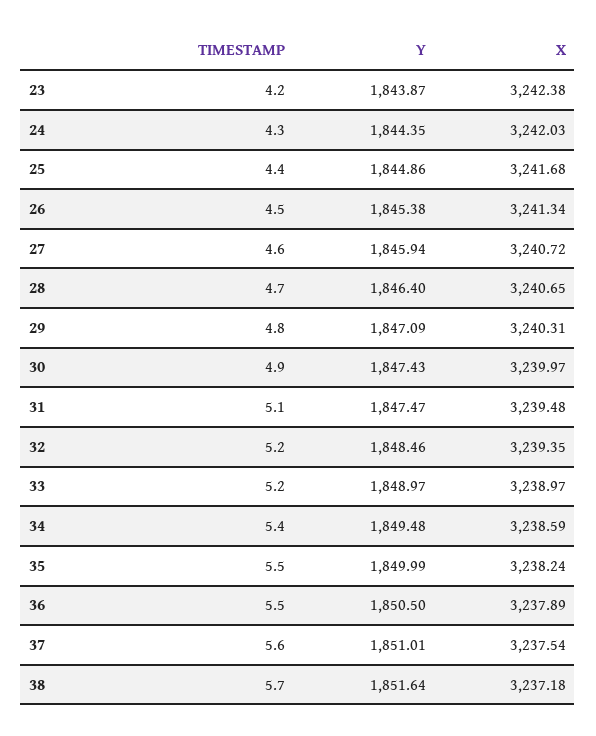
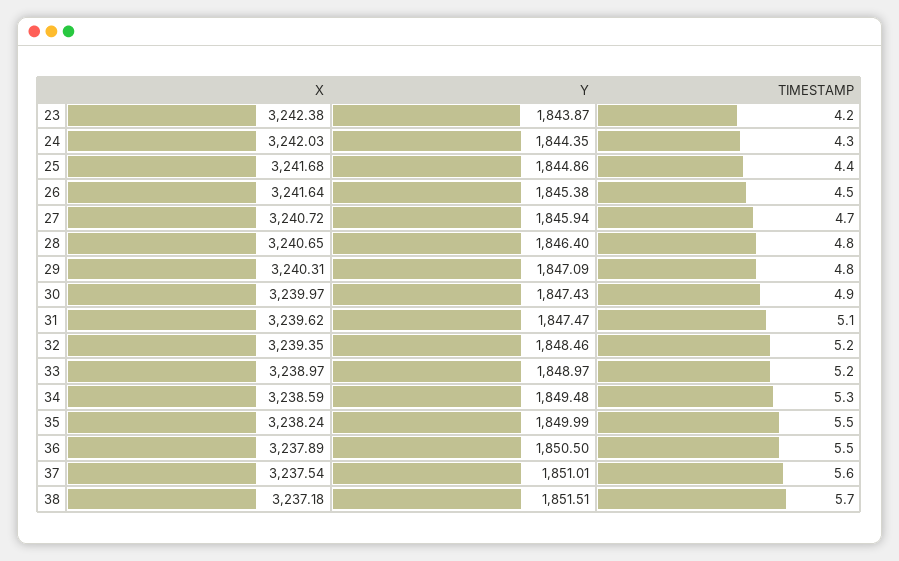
X, 26: 3241.34 -> 3241.64
TIMESTAMP, 27: 4.6 -> 4.7
TIMESTAMP, 28: 4.7 -> 4.8
X, 31: 3239.48 -> 3239.62
TIMESTAMP, 34: 5.4 -> 5.3
Y, 38: 1851.64 -> 1851.51

